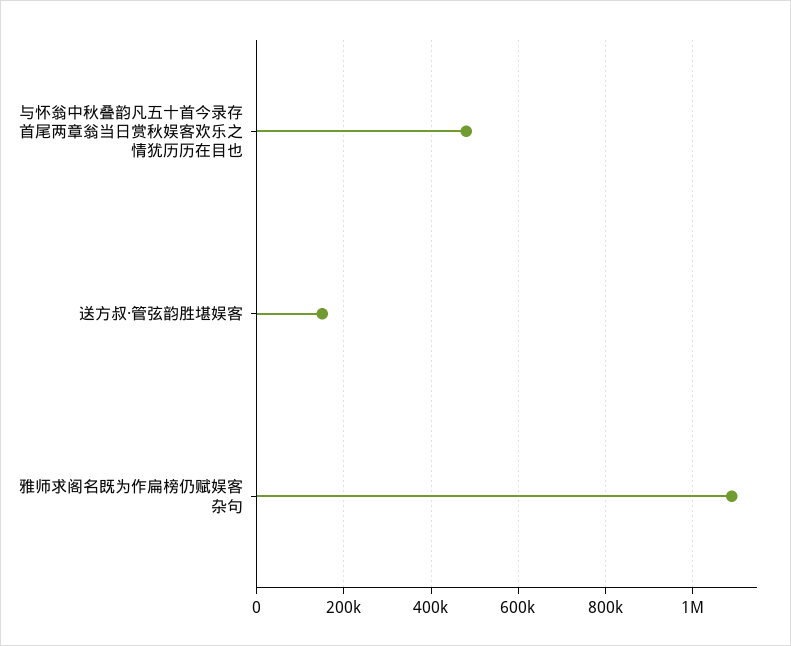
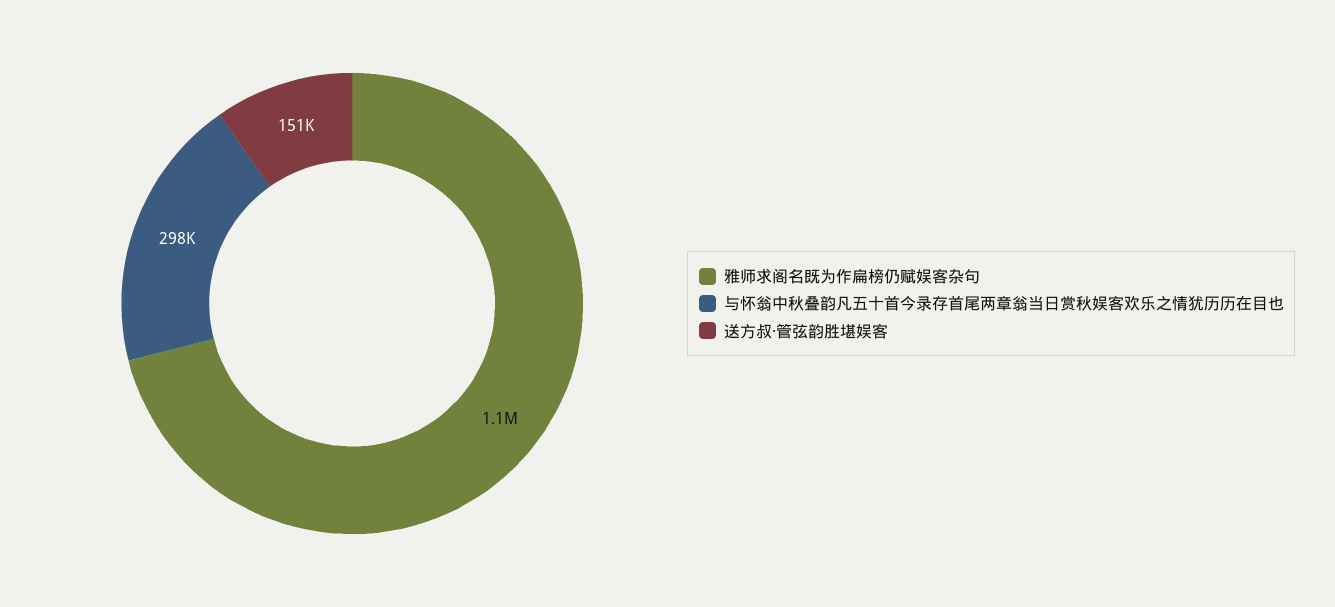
与怀翁中秋叠韵凡五十首今录存首尾两章翁当日赏秋娱客欢乐之情犹历历在目也: 480000 -> 298000

